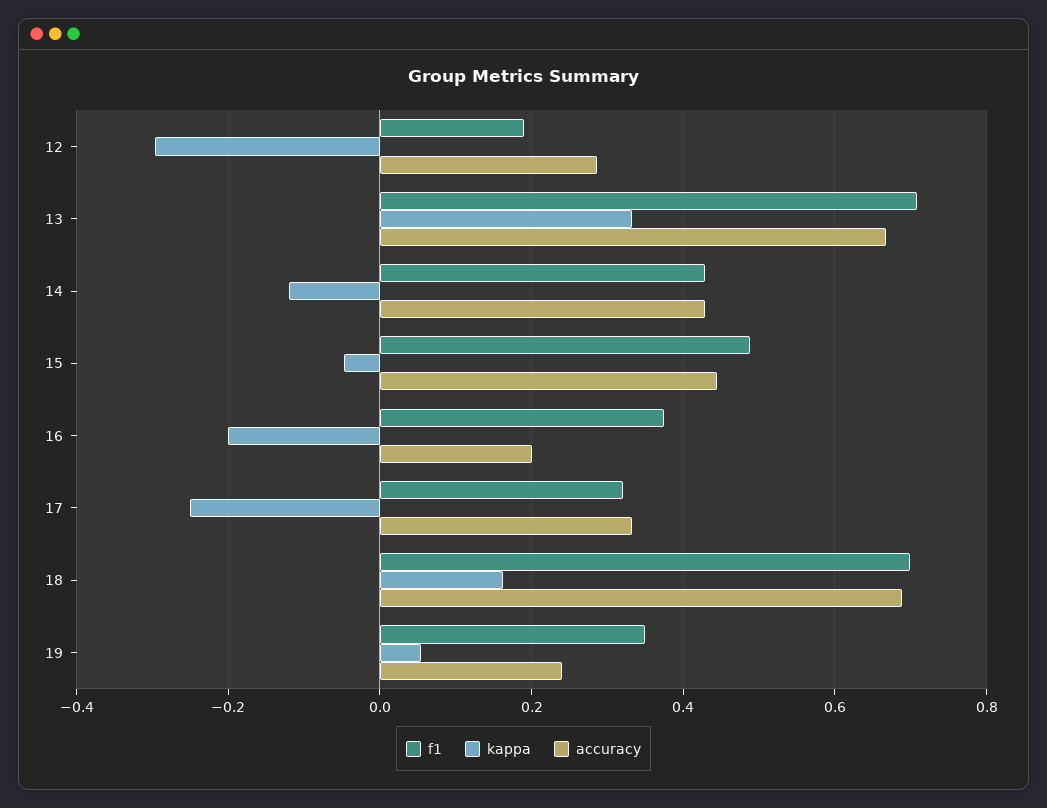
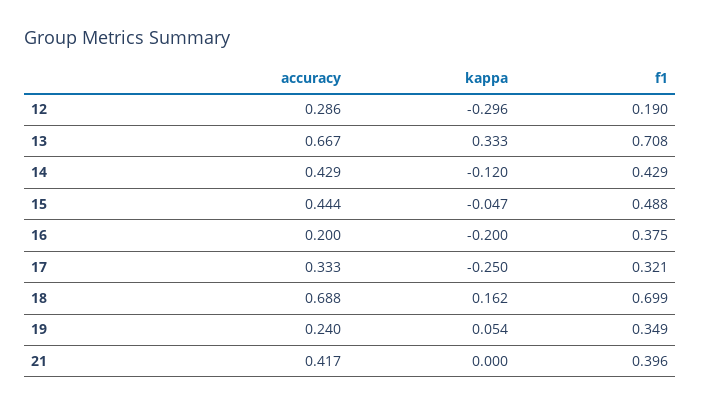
accuracy, 21: none -> 0.417
kappa, 21: none -> 0
f1, 21: none -> 0.396

